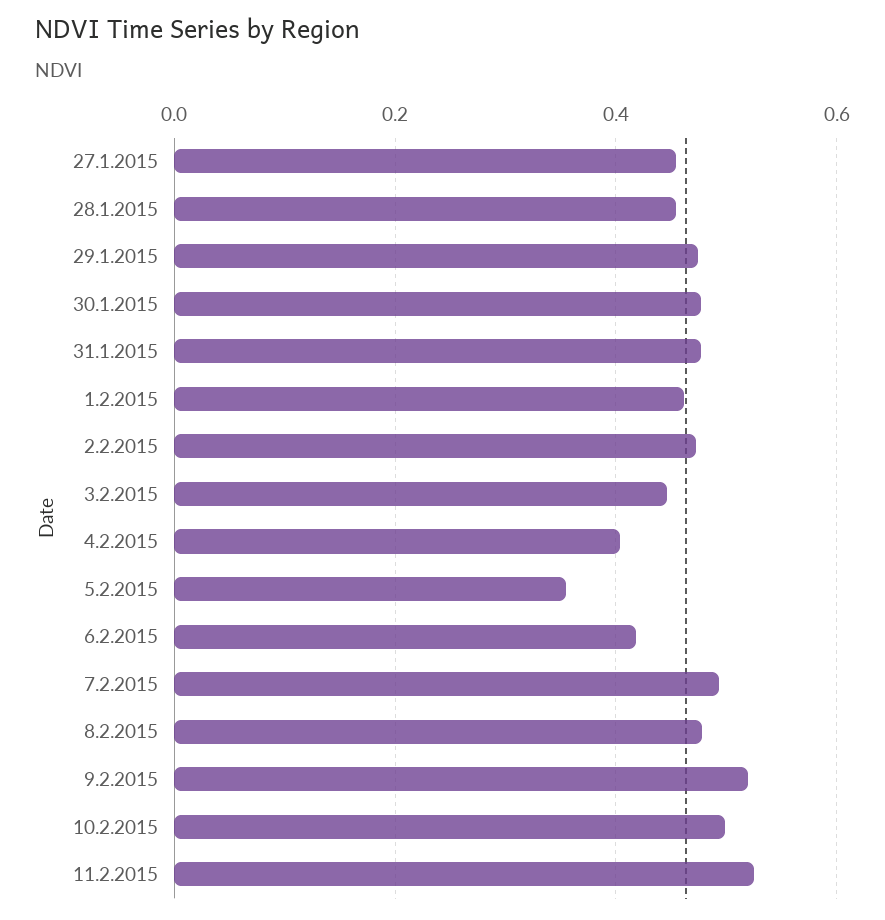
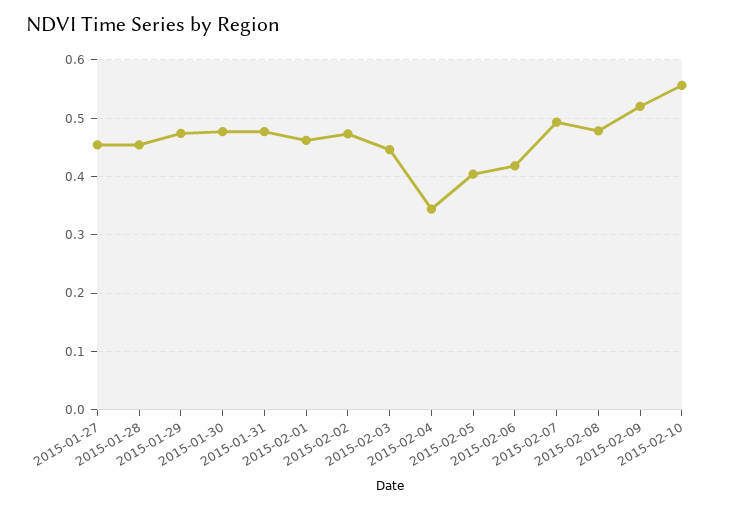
4.2.2015: 0.4 -> 0.34
5.2.2015: 0.36 -> 0.4
10.2.2015: 0.5 -> 0.56
11.2.2015: 0.52 -> none

